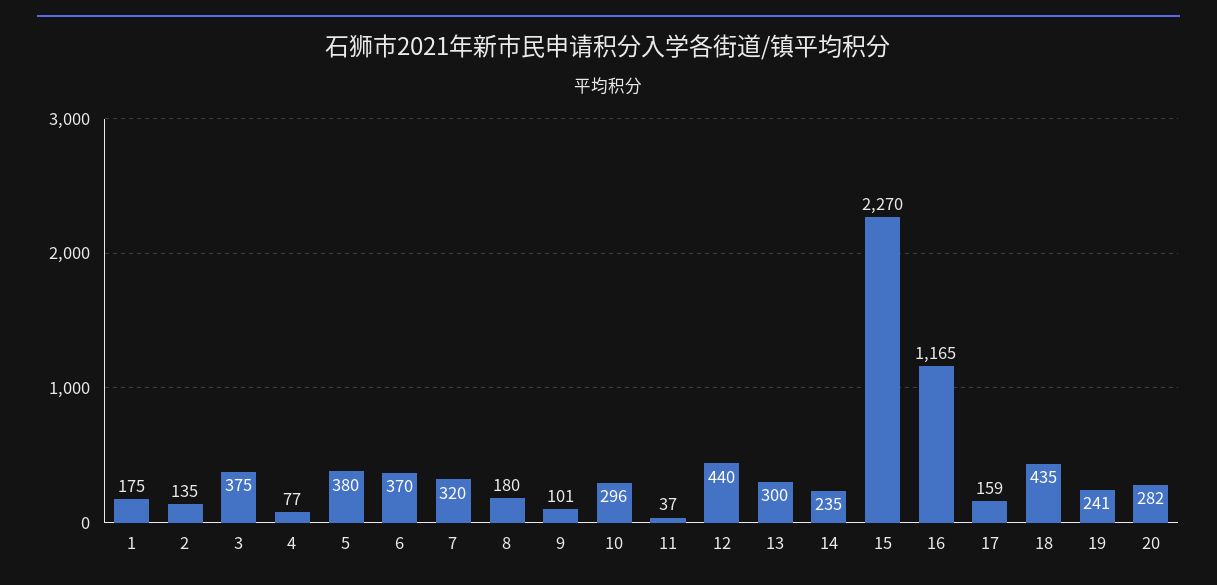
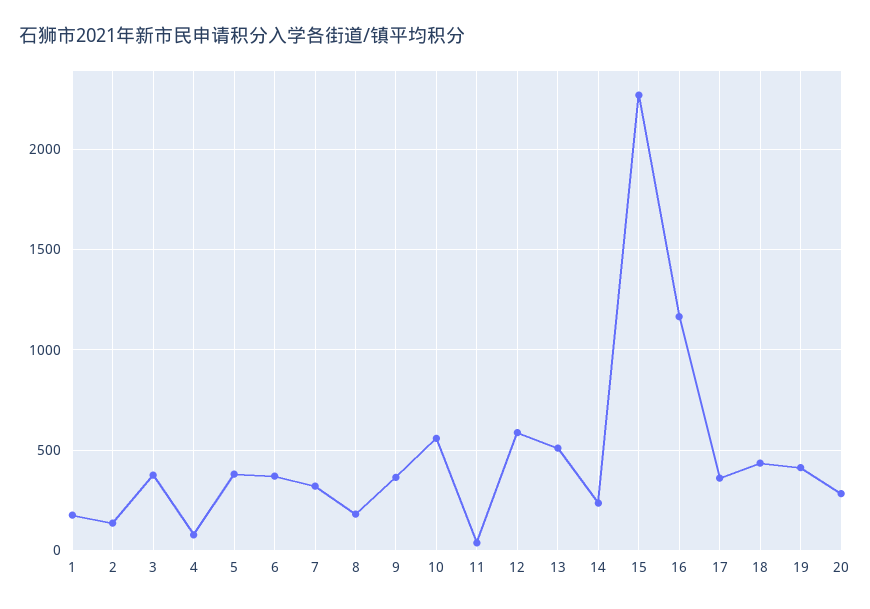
9: 101 -> 350
10: 296 -> 550
12: 440 -> 600
13: 300 -> 500
17: 159 -> 350
19: 241 -> 400

